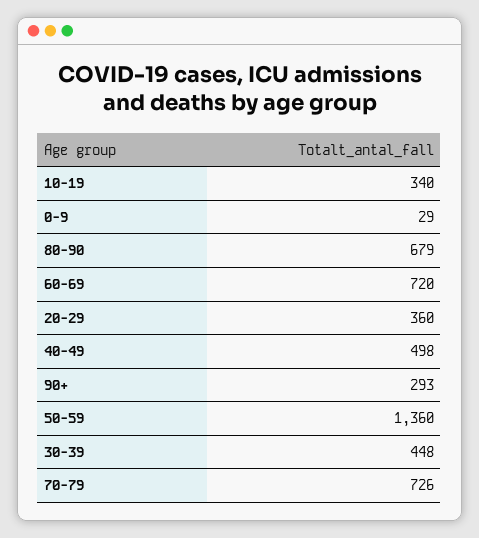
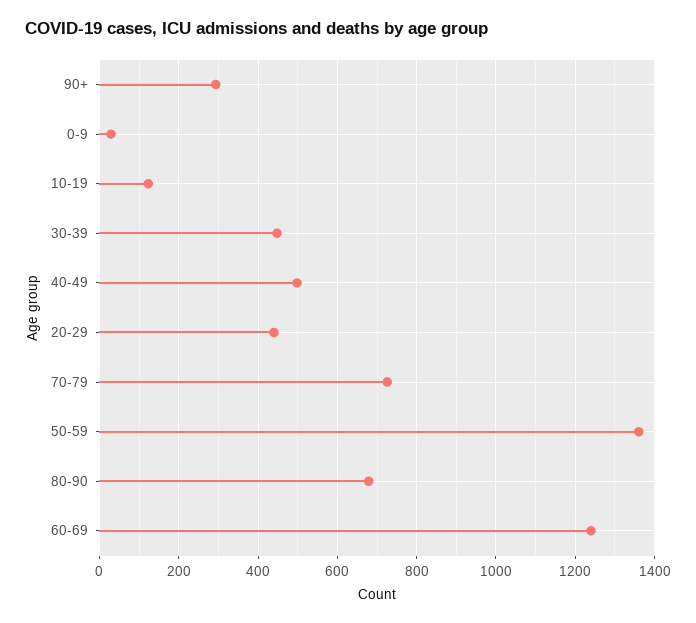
10-19: 340 -> 120
60-69: 720 -> 1240
20-29: 360 -> 440

